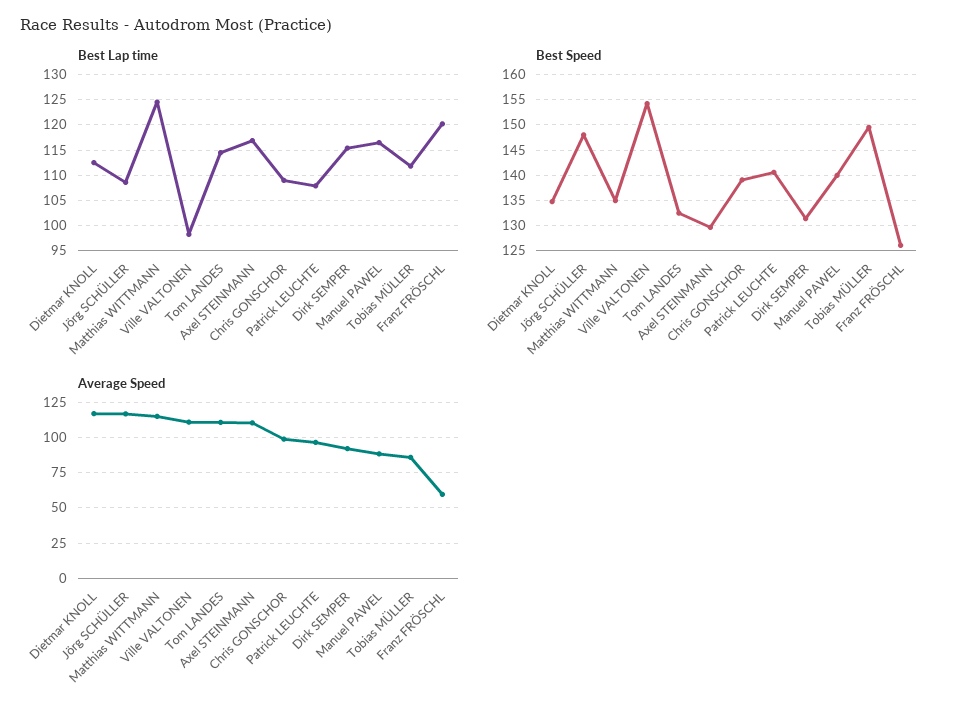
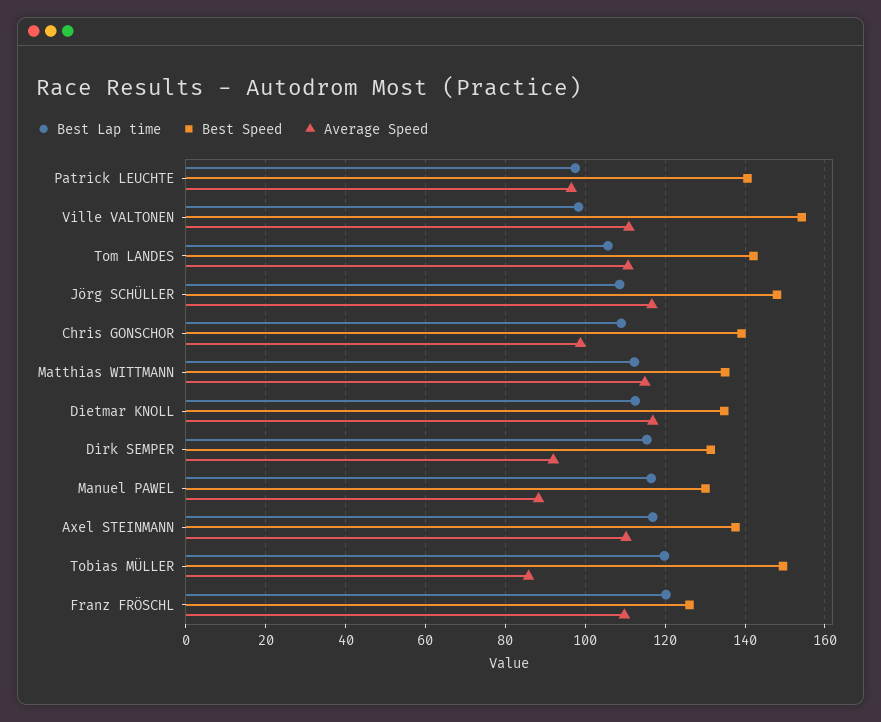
Best Lap time, Matthias WITTMANN: 125 -> 112
Best Lap time, Tom LANDES: 115 -> 106
Best Lap time, Patrick LEUCHTE: 107.5 -> 98
Best Lap time, Tobias MÜLLER: 112.5 -> 120
Best Speed, Tom LANDES: 132.5 -> 142
Best Speed, Axel STEINMANN: 130 -> 138
Best Speed, Manuel PAWEL: 140 -> 130
Average Speed, Franz FRÖSCHL: 60 -> 110

